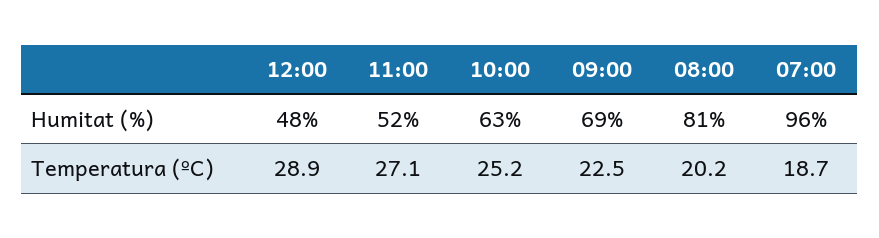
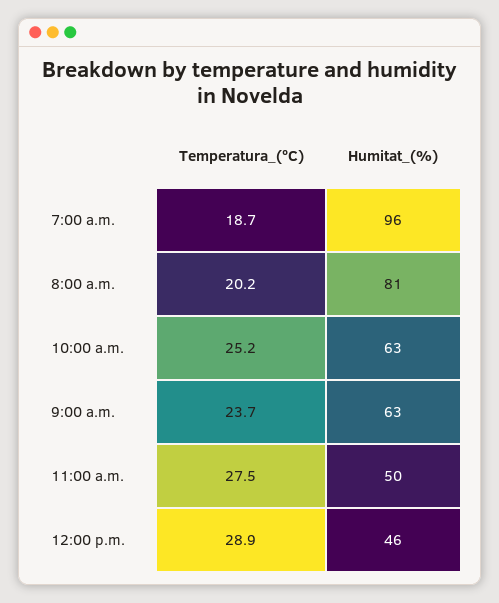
12:00, Humitat (%): 48 -> 46
11:00, Humitat (%): 52 -> 50
09:00, Humitat (%): 69 -> 63
11:00, Temperatura (ºC): 27.1 -> 27.5
09:00, Temperatura (ºC): 22.5 -> 23.7

